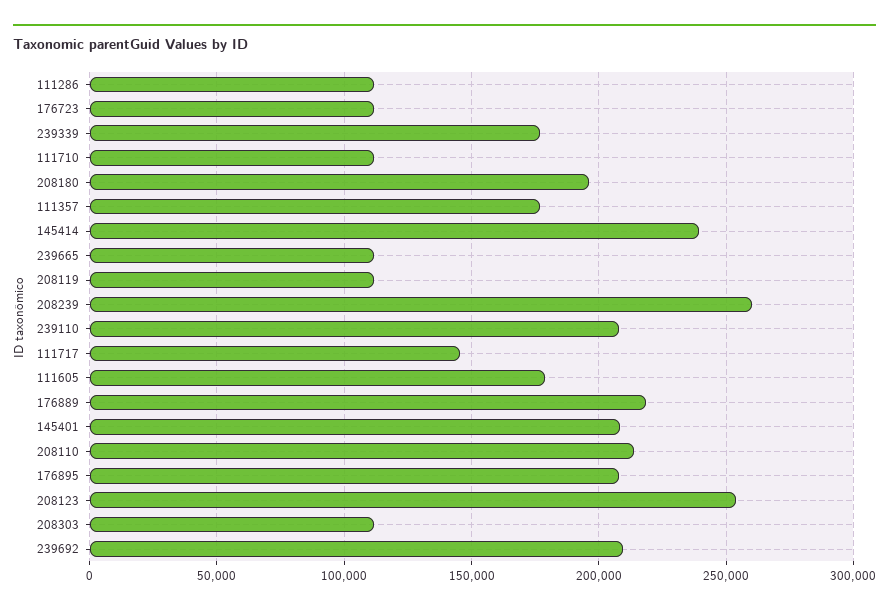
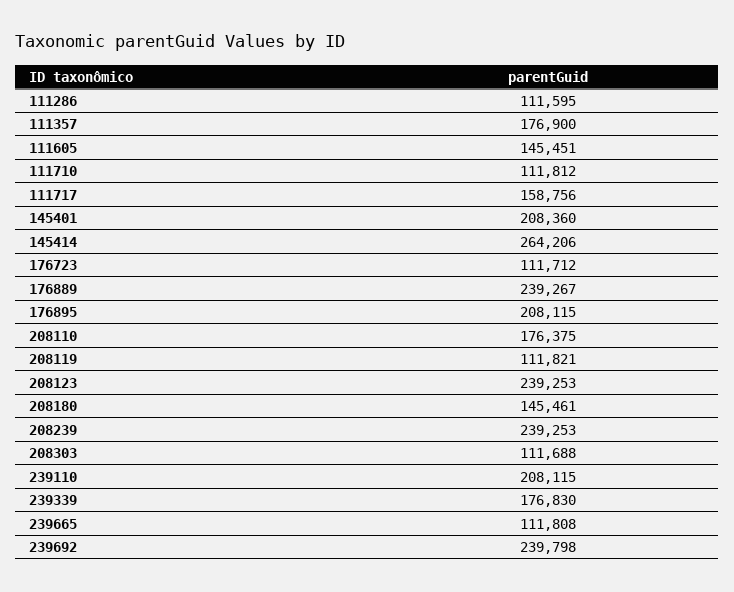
208180: 195000 -> 145461
145414: 240000 -> 264206
208239: 260000 -> 239253
111717: 145000 -> 158756
111605: 180000 -> 145451
176889: 220000 -> 239267
208110: 215000 -> 176375
208123: 255000 -> 239253
239692: 210000 -> 239798

